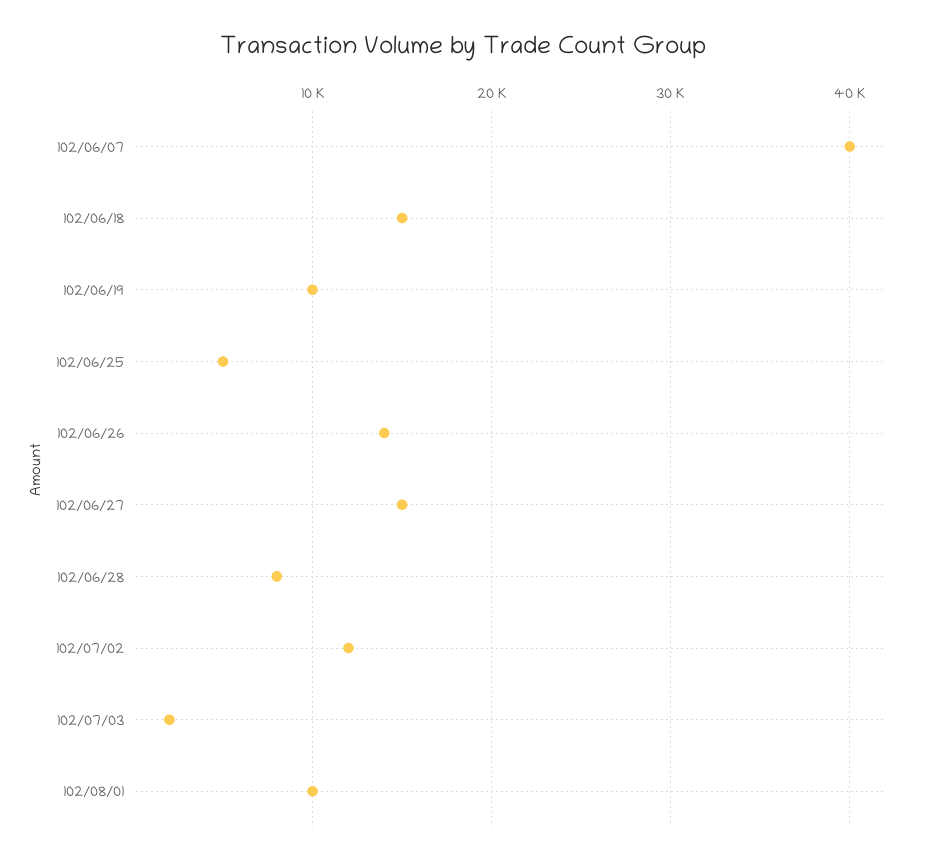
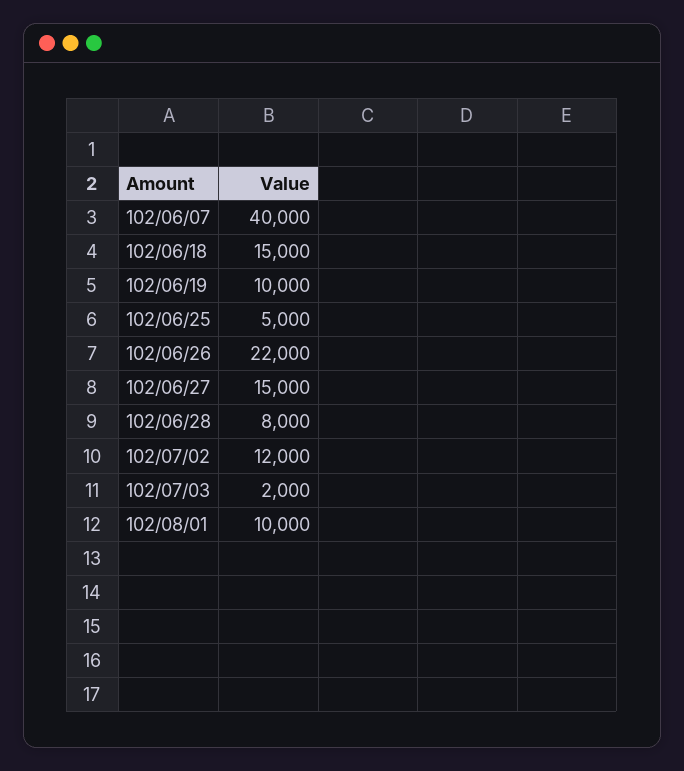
102/06/26: 14000 -> 22000

